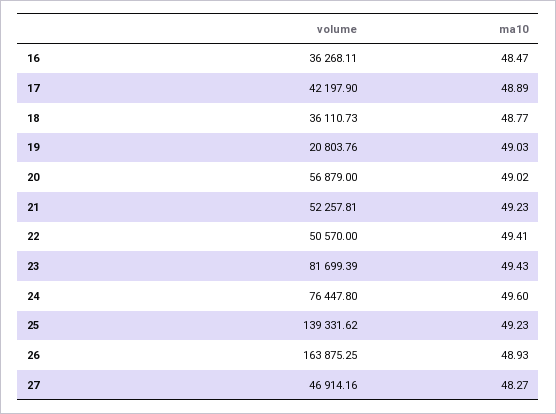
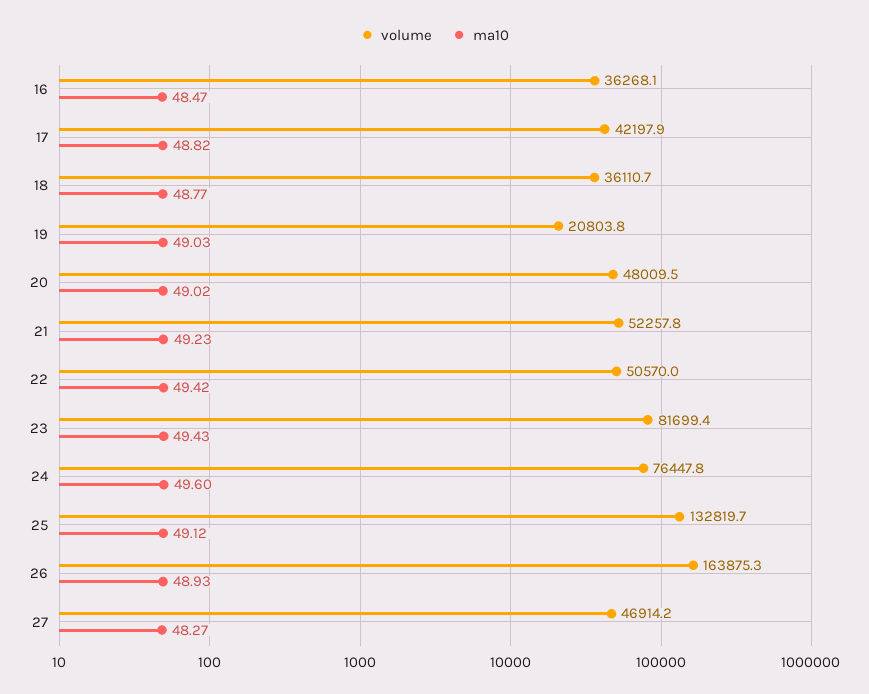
ma10, 17: 48.89 -> 48.82
volume, 20: 56879 -> 48009.5
ma10, 22: 49.41 -> 49.42
volume, 25: 139331.62 -> 132819.7
ma10, 25: 49.23 -> 49.12

